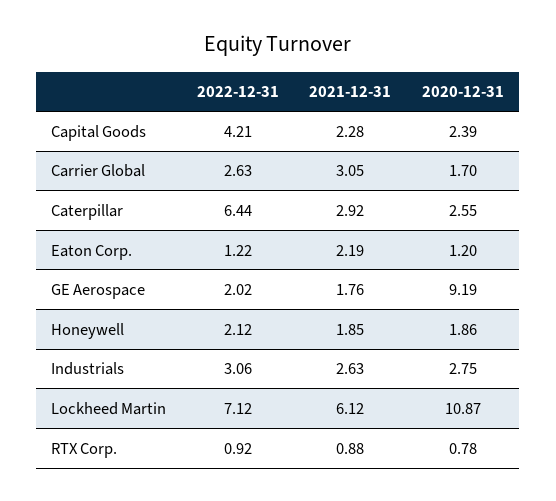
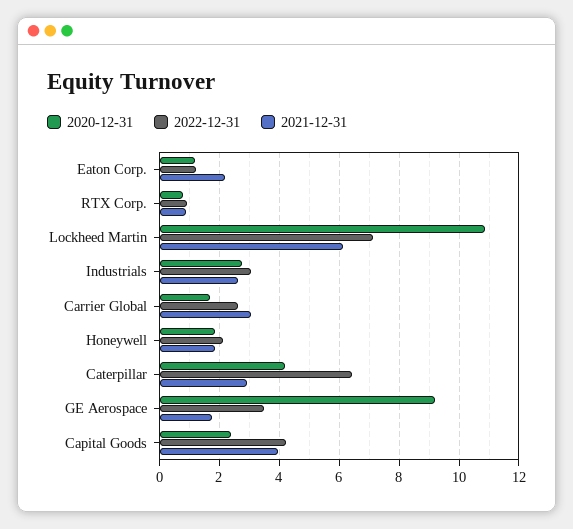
2021-12-31, Capital Goods: 2.28 -> 4
2020-12-31, Caterpillar: 2.55 -> 4.25
2022-12-31, GE Aerospace: 2.02 -> 3.5

